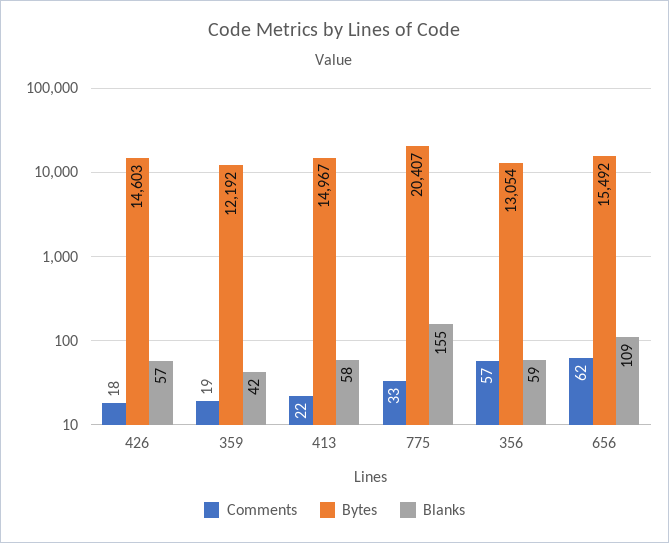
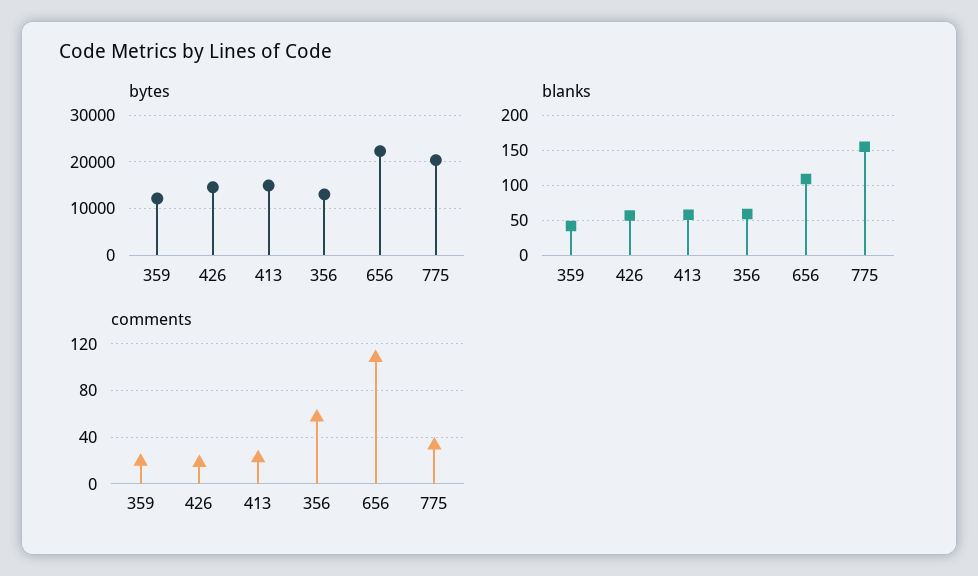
Comments, 656: 62 -> 110
Bytes, 656: 15492 -> 22000

